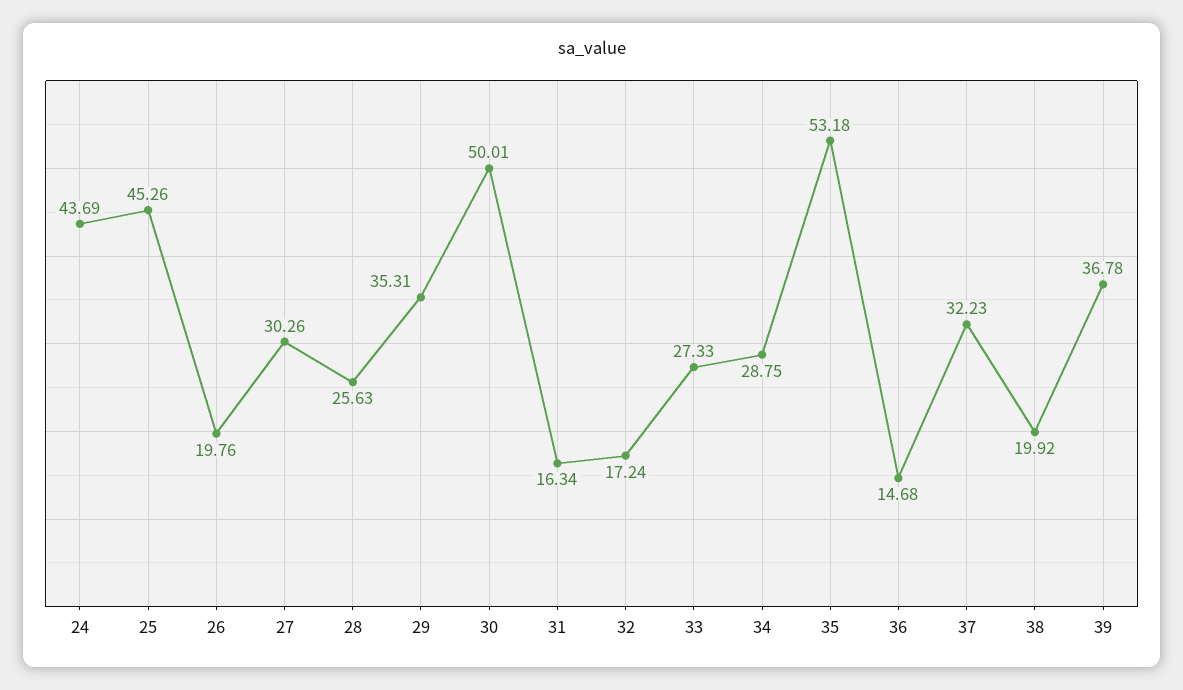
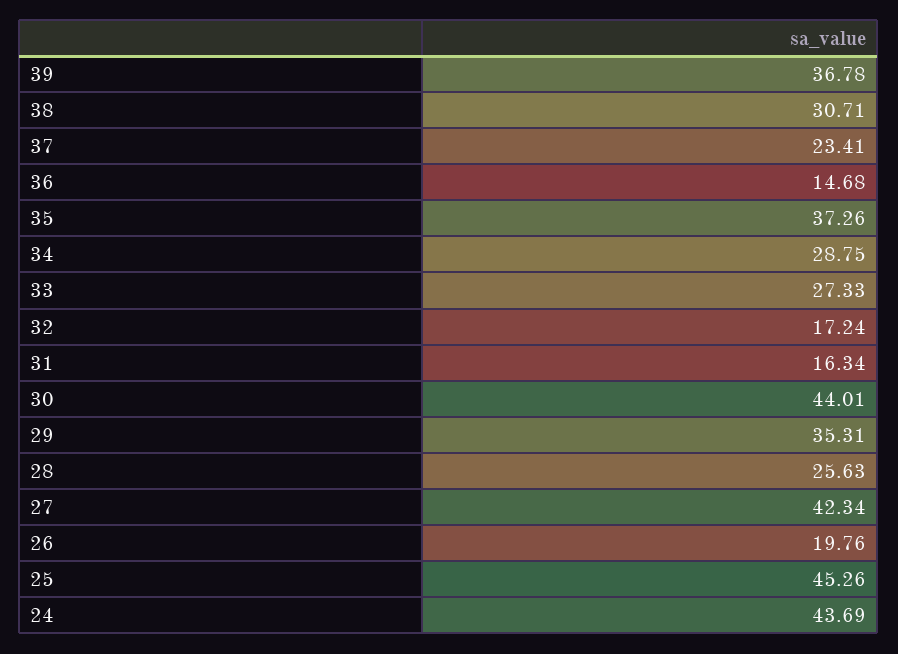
27: 30.26 -> 42.34
30: 50.01 -> 44.01
35: 53.18 -> 37.26
37: 32.23 -> 23.41
38: 19.92 -> 30.71

